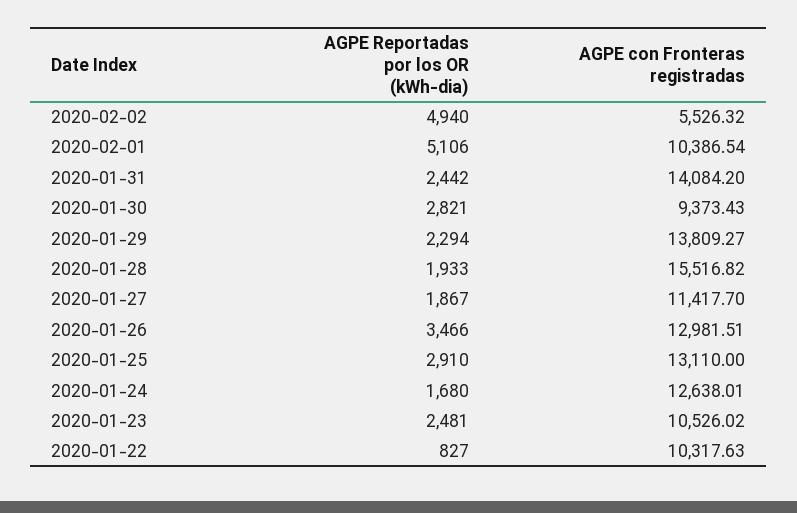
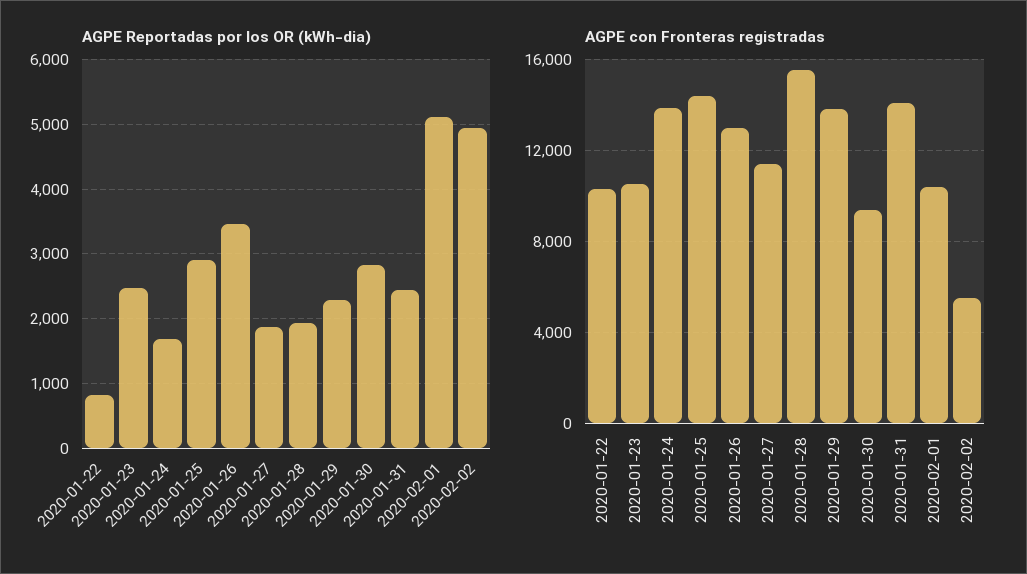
AGPE con Fronteras registradas, 2020-01-25: 13110 -> 14500
AGPE con Fronteras registradas, 2020-01-24: 12638.01 -> 14000

